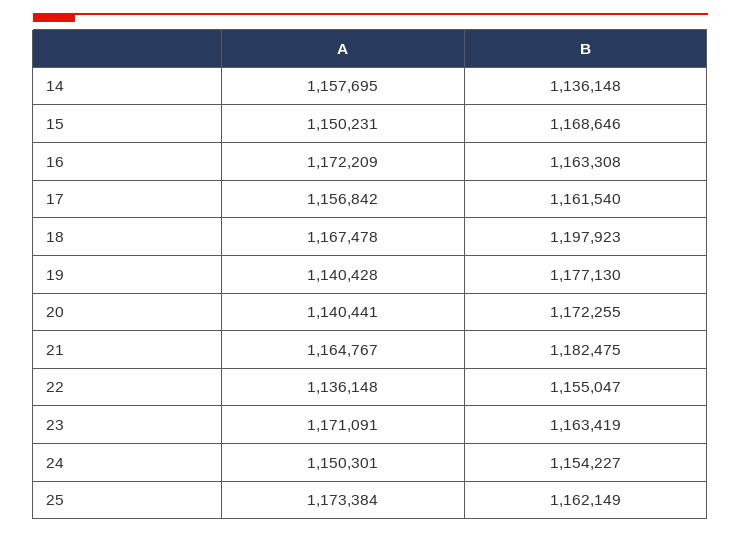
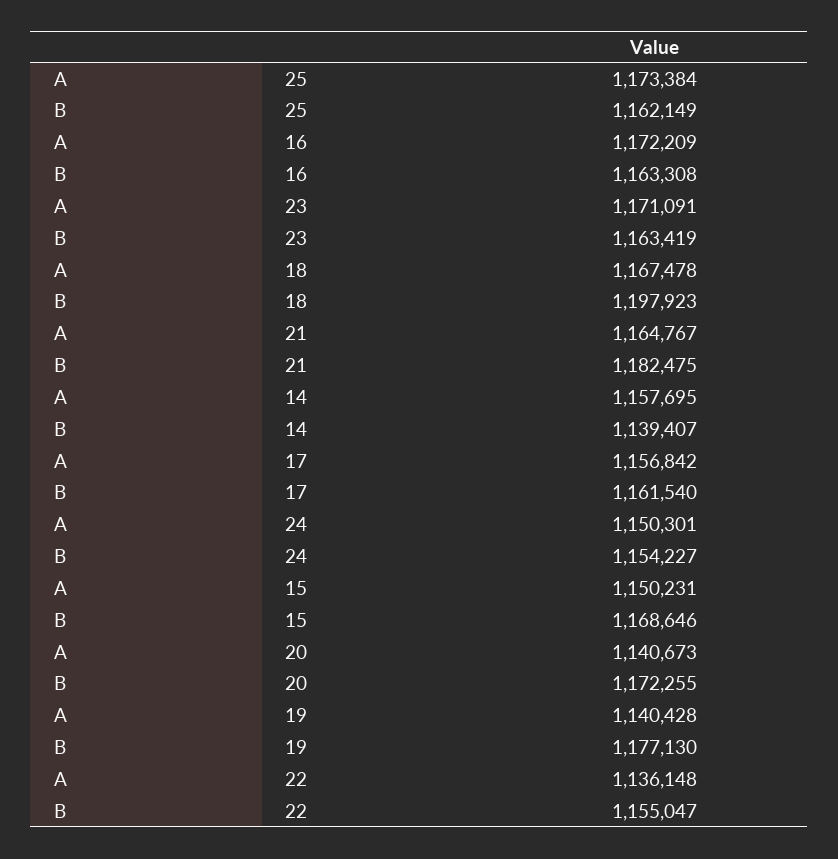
B, 14: 1136148 -> 1139407
A, 20: 1140441 -> 1140673

